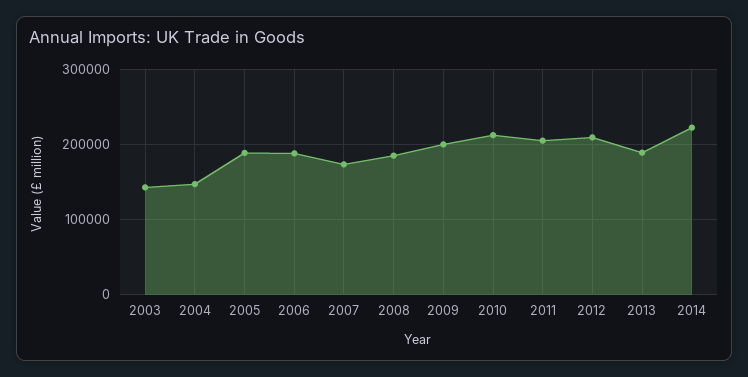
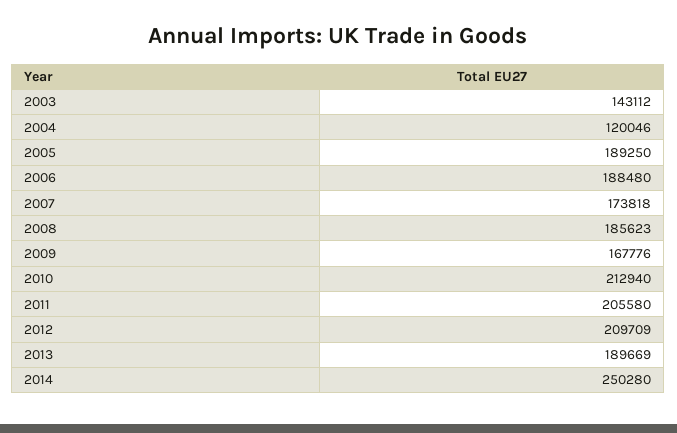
2004: 150000 -> 120046
2009: 200000 -> 167776
2014: 220000 -> 250280

